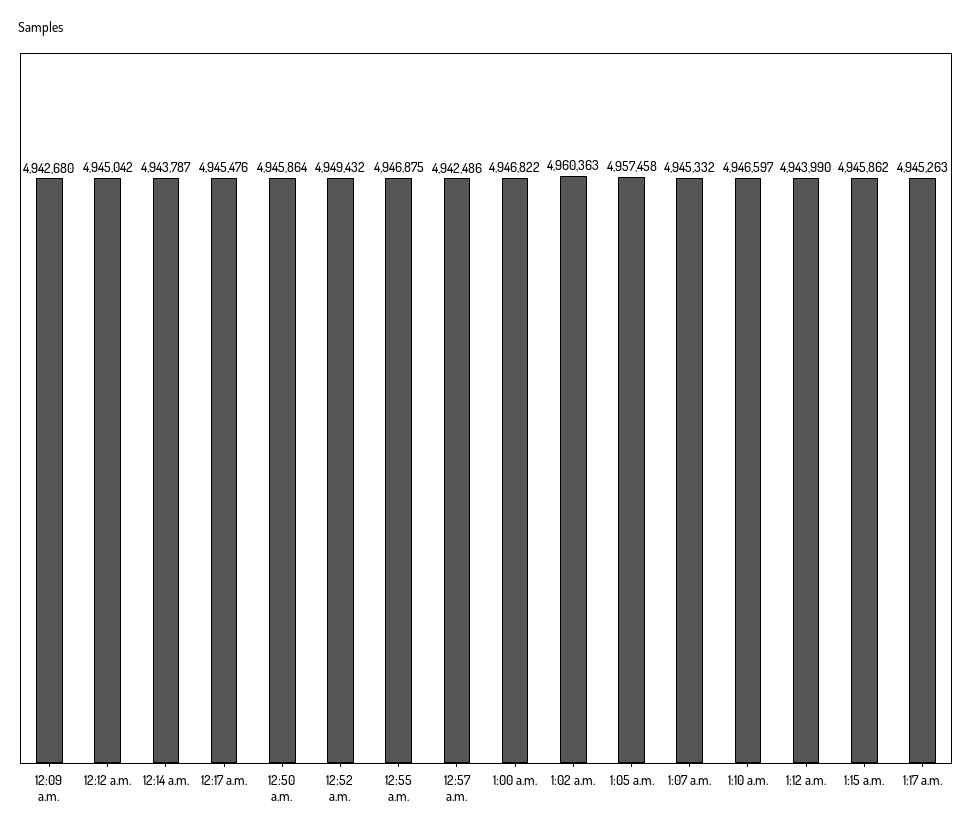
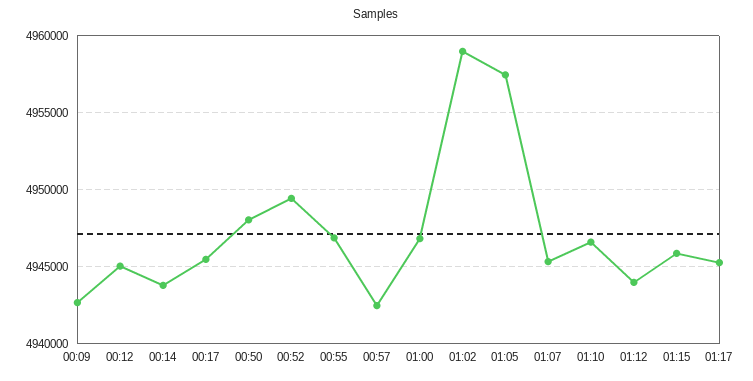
12:50 a.m.: 4945864 -> 4948000
1:02 a.m.: 4960363 -> 4959000

